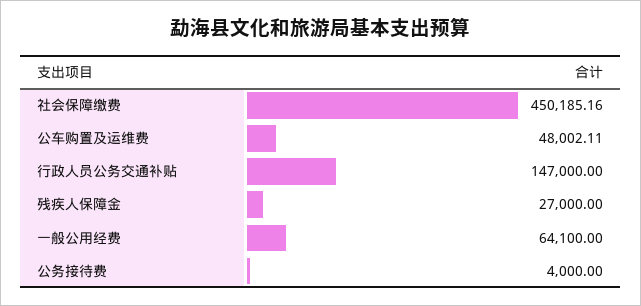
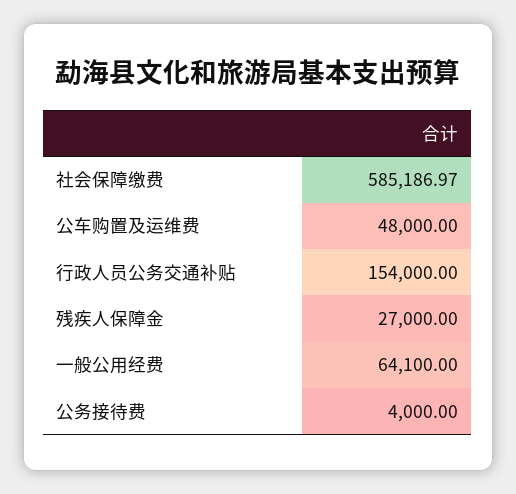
社会保障缴费: 450185.16 -> 585186.97
公车购置及运维费: 48002.11 -> 48000
行政人员公务交通补贴: 147000 -> 154000

